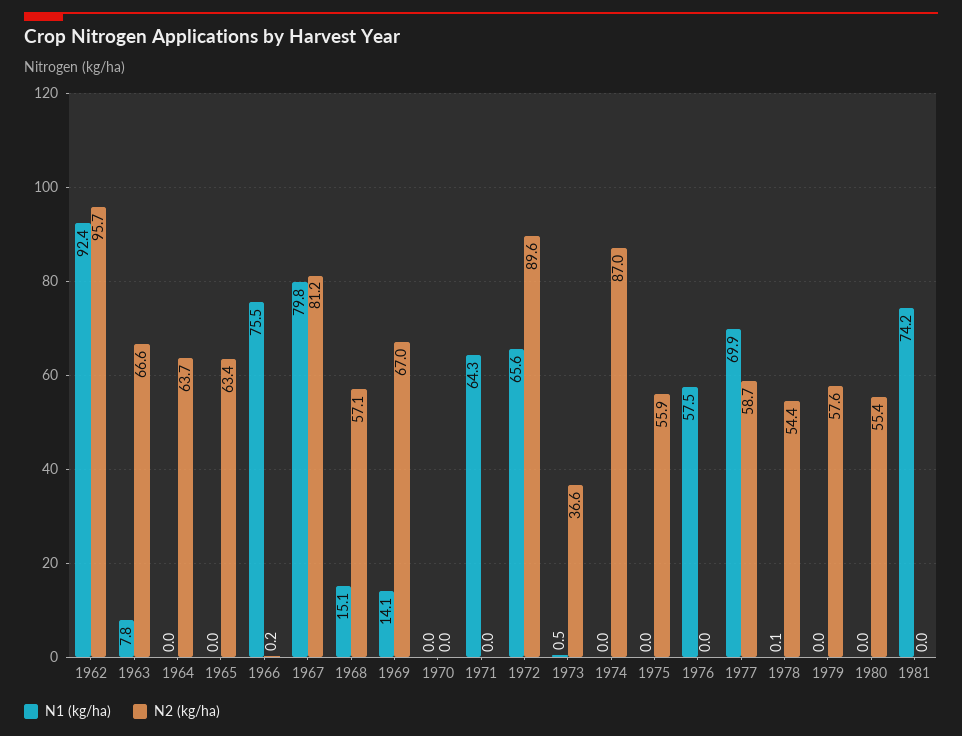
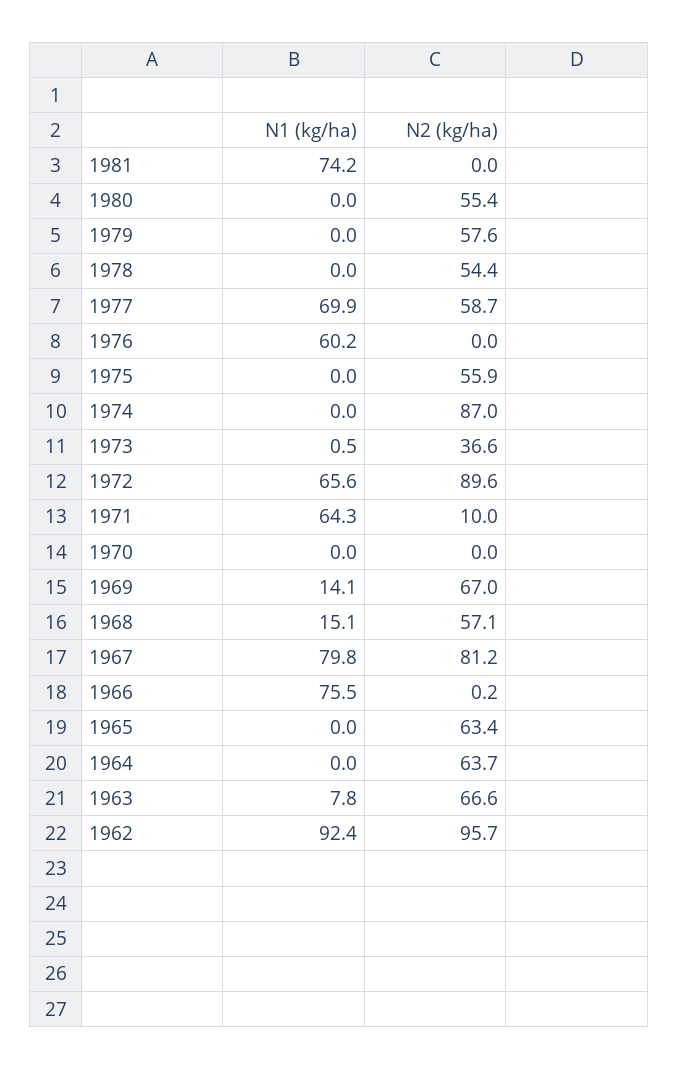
N2 (kg/ha), 1971: 0 -> 10
N1 (kg/ha), 1976: 57.5 -> 60.2
N1 (kg/ha), 1978: 0.1 -> 0

